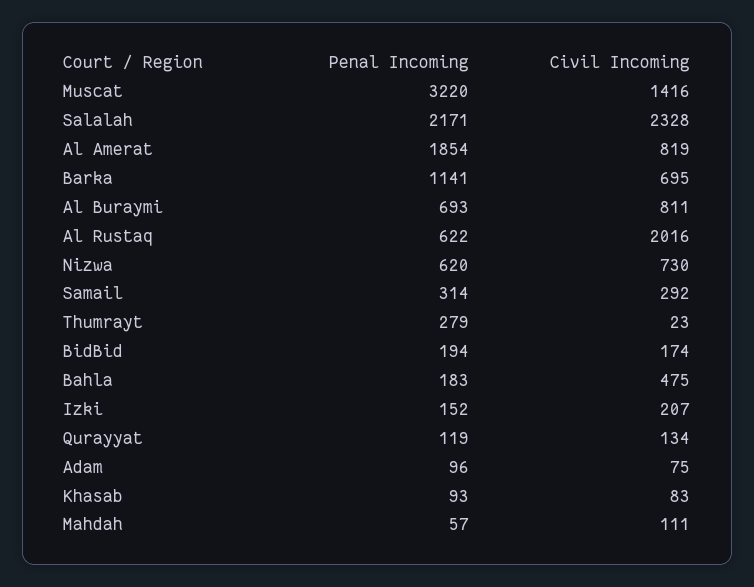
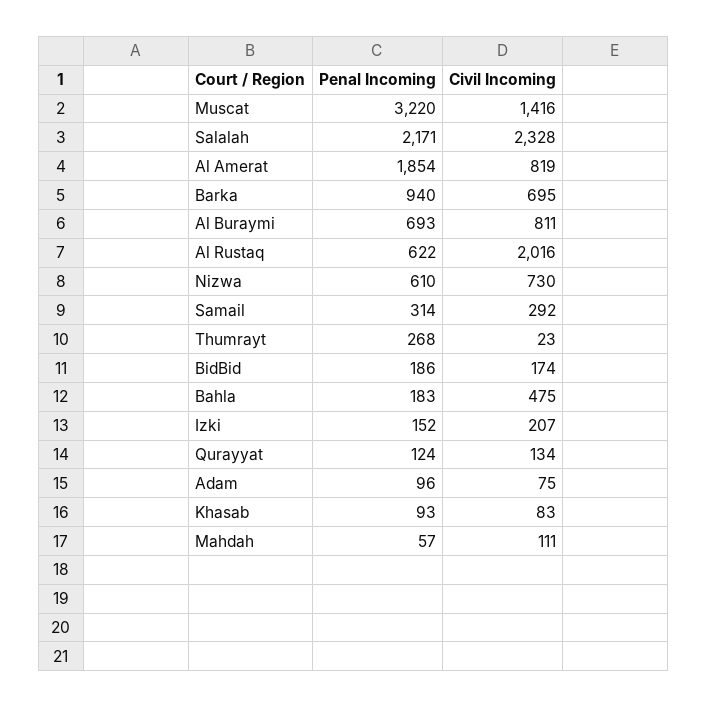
Penal Incoming, Barka: 1141 -> 940
Penal Incoming, Nizwa: 620 -> 610
Penal Incoming, Thumrayt: 279 -> 268
Penal Incoming, BidBid: 194 -> 186
Penal Incoming, Qurayyat: 119 -> 124

